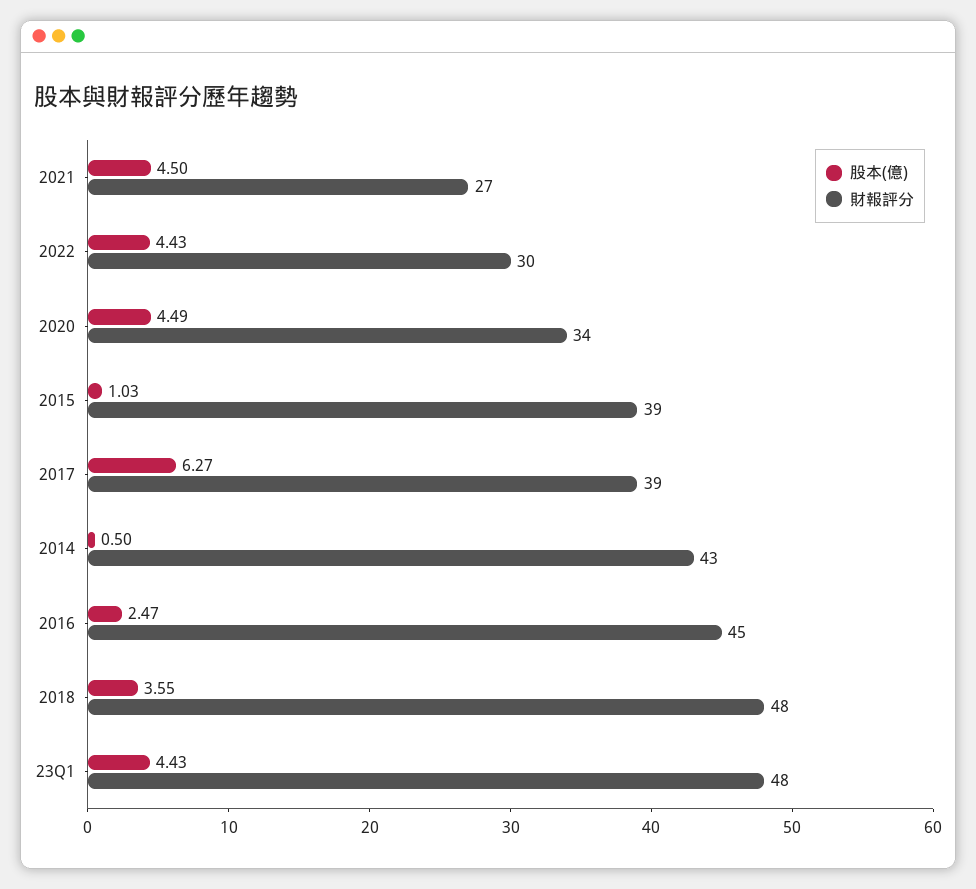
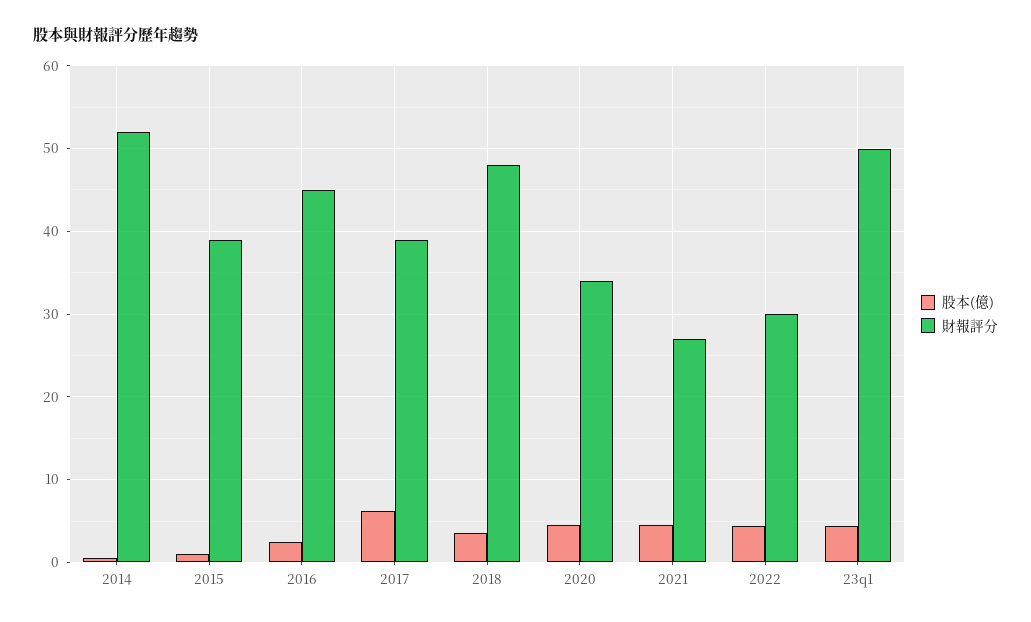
財報評分, 2014: 43 -> 52
財報評分, 23Q1: 48 -> 50

